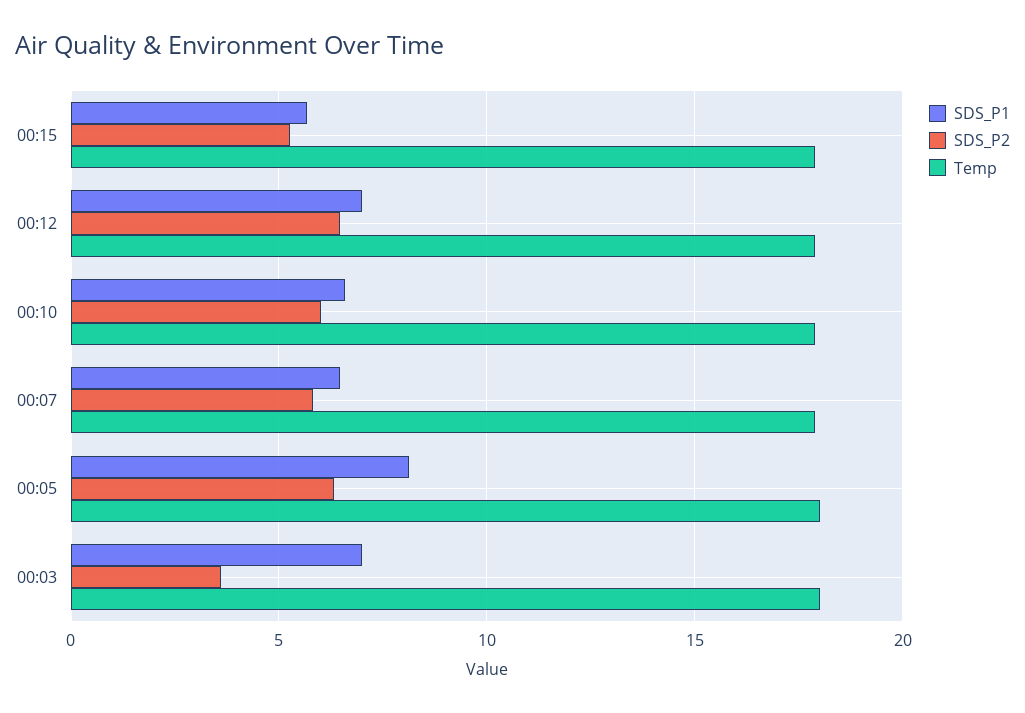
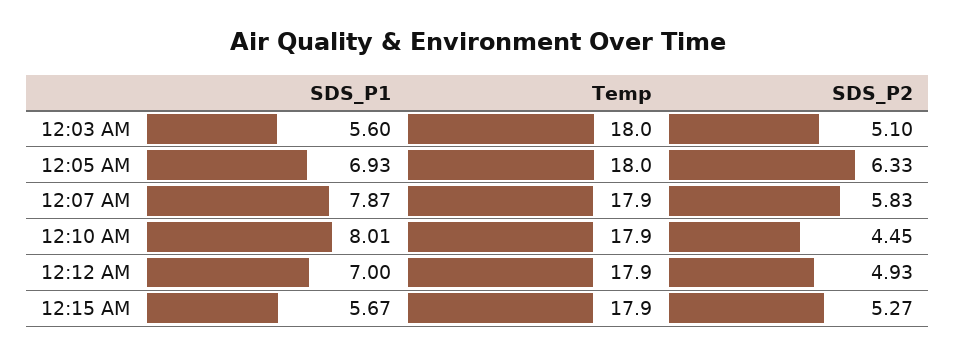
SDS_P2, 00:12: 6.5 -> 4.93
SDS_P1, 00:10: 6.5 -> 8.01
SDS_P2, 00:10: 6 -> 4.45
SDS_P1, 00:07: 6.5 -> 7.87
SDS_P1, 00:05: 8 -> 6.93
SDS_P1, 00:03: 7 -> 5.6
SDS_P2, 00:03: 3.5 -> 5.1

